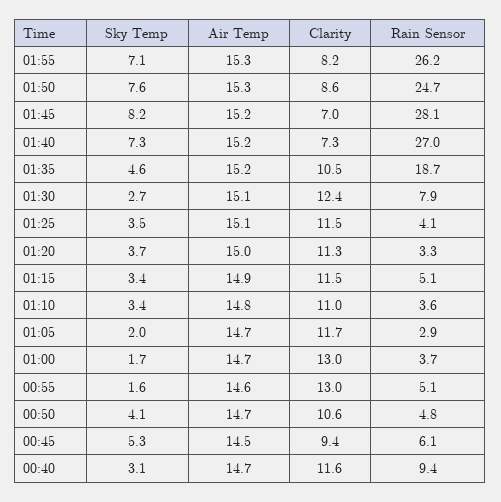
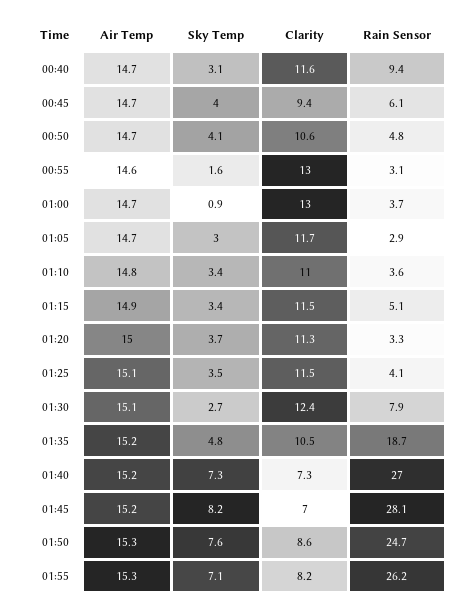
Sky Temp, 01:35: 4.6 -> 4.8
Sky Temp, 01:05: 2 -> 3
Sky Temp, 01:00: 1.7 -> 0.9
Rain Sensor, 00:55: 5.1 -> 3.1
Sky Temp, 00:45: 5.3 -> 4
Air Temp, 00:45: 14.5 -> 14.7

